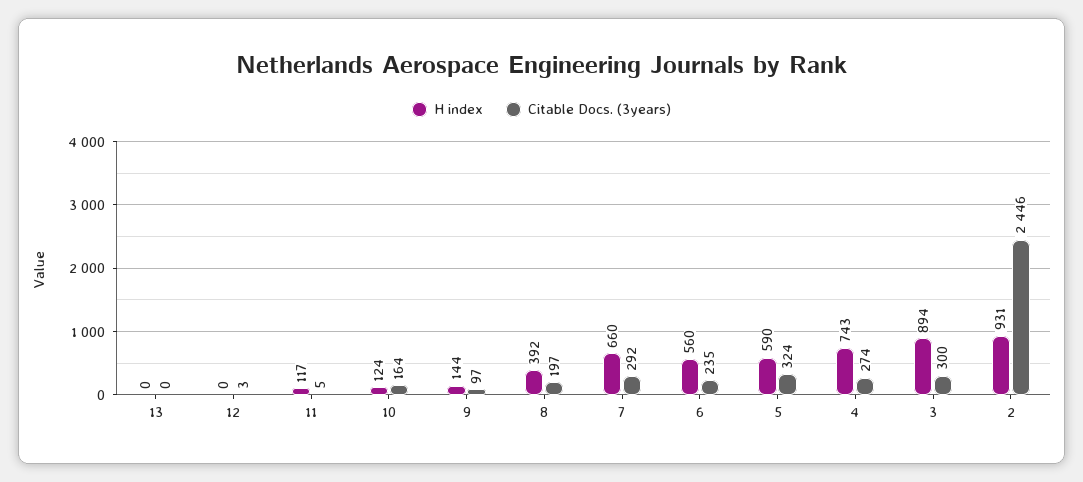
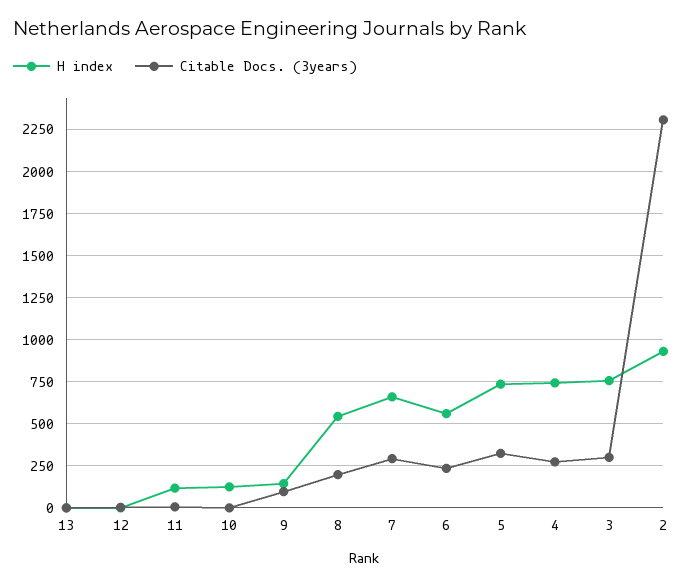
Citable Docs. (3years), 10: 164 -> 0
H index, 8: 392 -> 550
H index, 5: 590 -> 750
H index, 3: 894 -> 750
Citable Docs. (3years), 2: 2446 -> 2300

